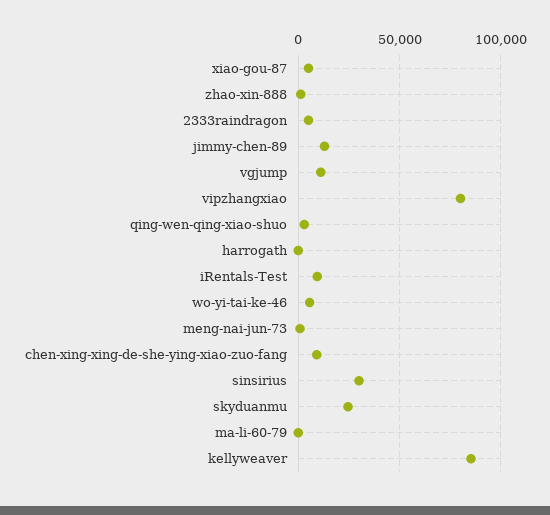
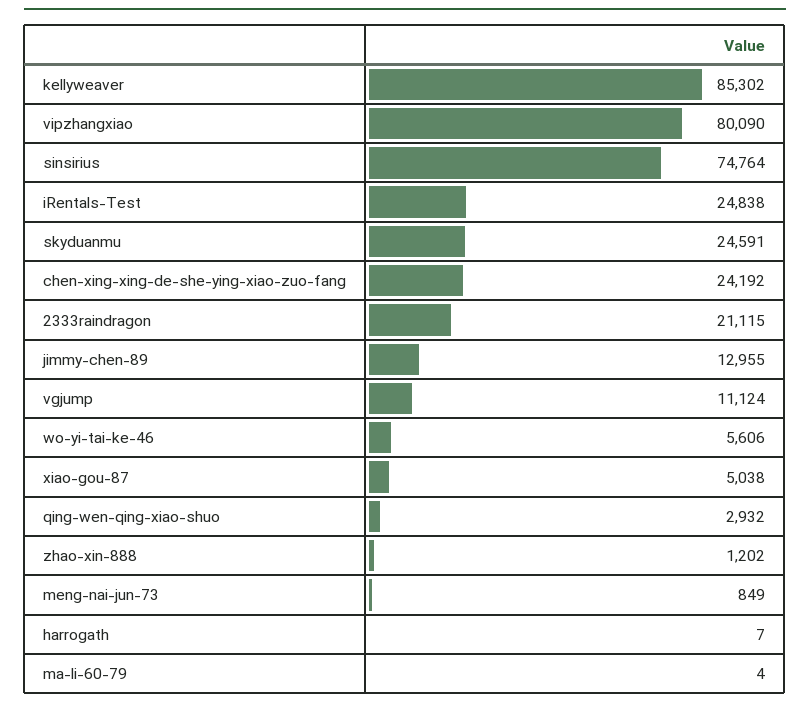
2333raindragon: 5000 -> 21115
iRentals-Test: 10000 -> 24838
chen-xing-xing-de-she-ying-xiao-zuo-fang: 10000 -> 24192
sinsirius: 30000 -> 74764

